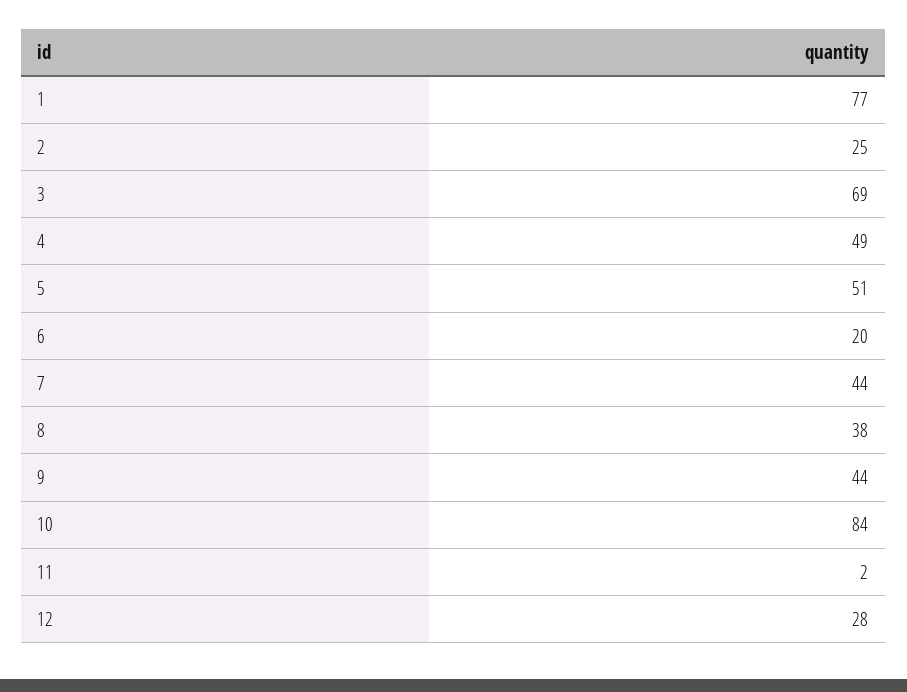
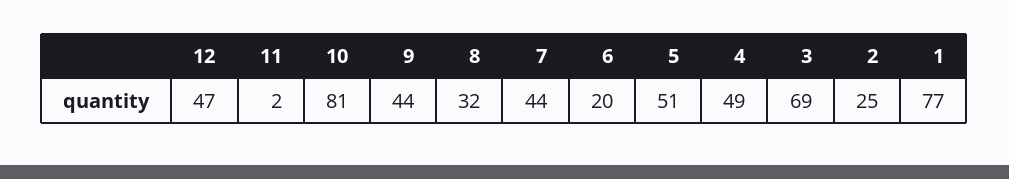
8: 38 -> 32
10: 84 -> 81
12: 28 -> 47

